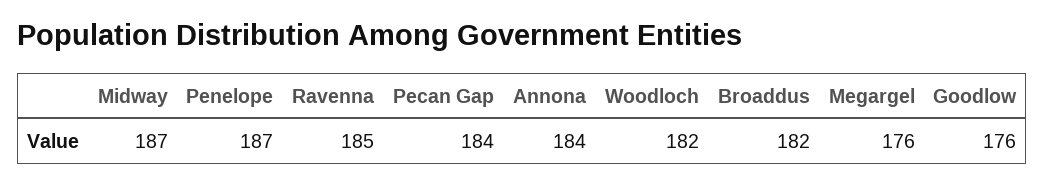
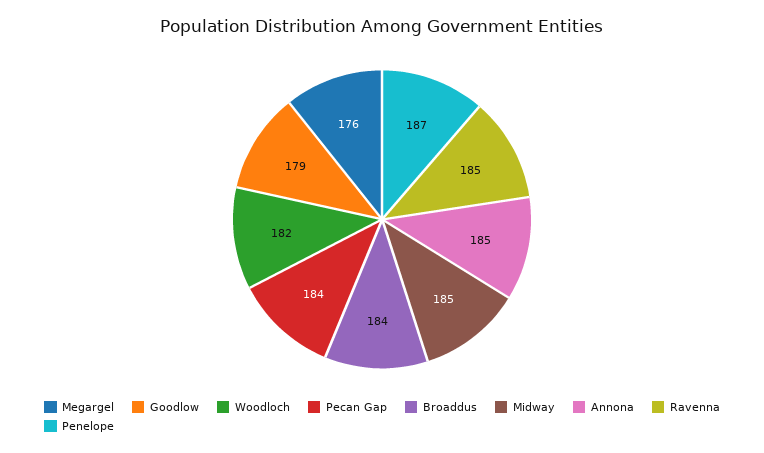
Midway: 187 -> 185
Annona: 184 -> 185
Broaddus: 182 -> 184
Goodlow: 176 -> 179

